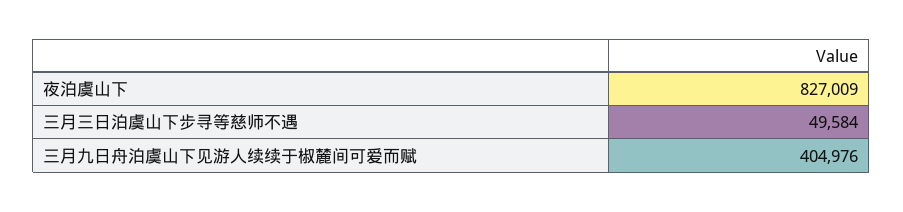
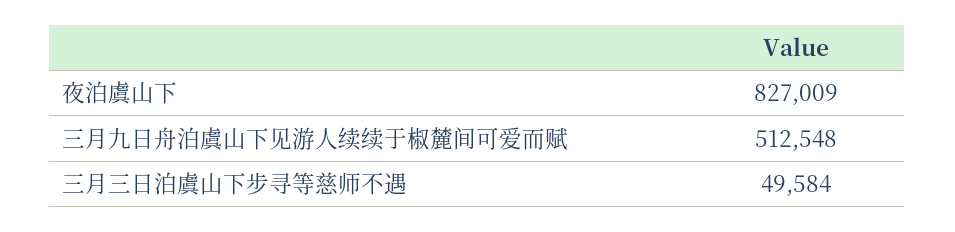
三月九日舟泊虞山下见游人续续于椒麓间可爱而赋: 404976 -> 512548

